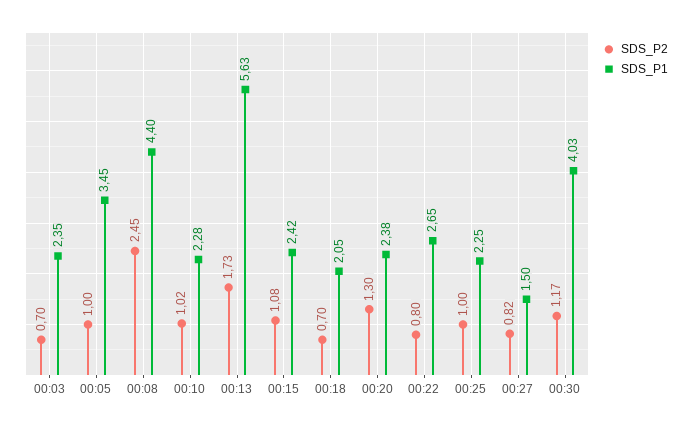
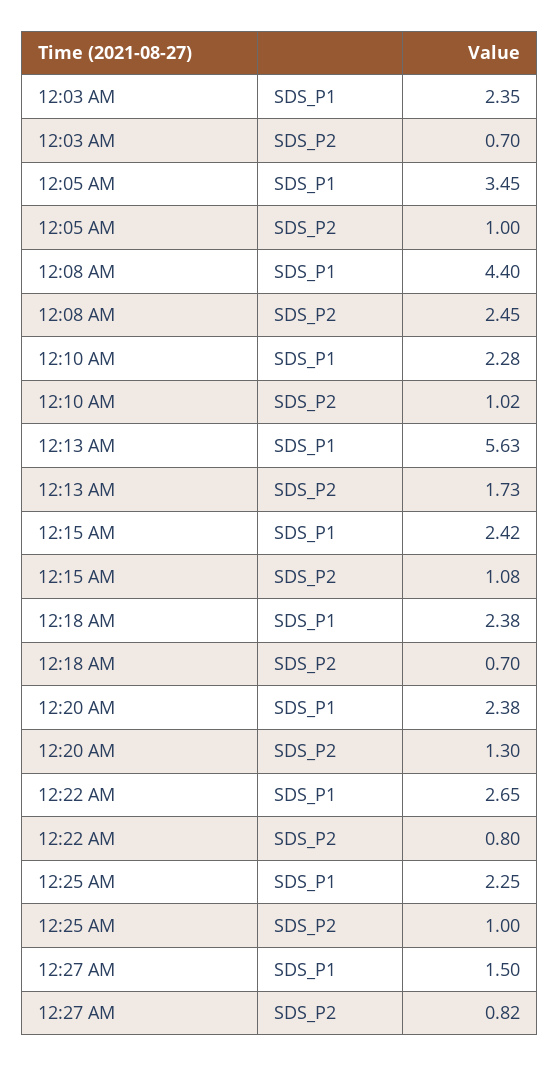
SDS_P1, 00:18: 2.05 -> 2.38
SDS_P2, 00:30: 1.17 -> none
SDS_P1, 00:30: 4.03 -> none

